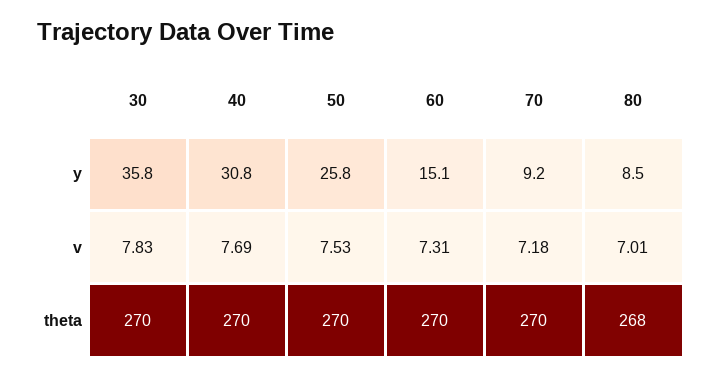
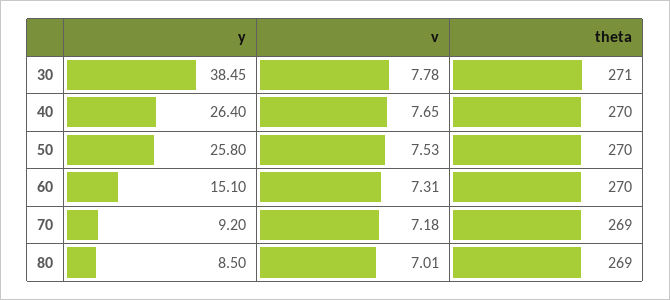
30, y: 35.8 -> 38.45
40, y: 30.8 -> 26.4
30, v: 7.83 -> 7.78
40, v: 7.69 -> 7.65
30, theta: 270 -> 271
70, theta: 270 -> 269
80, theta: 268 -> 269

